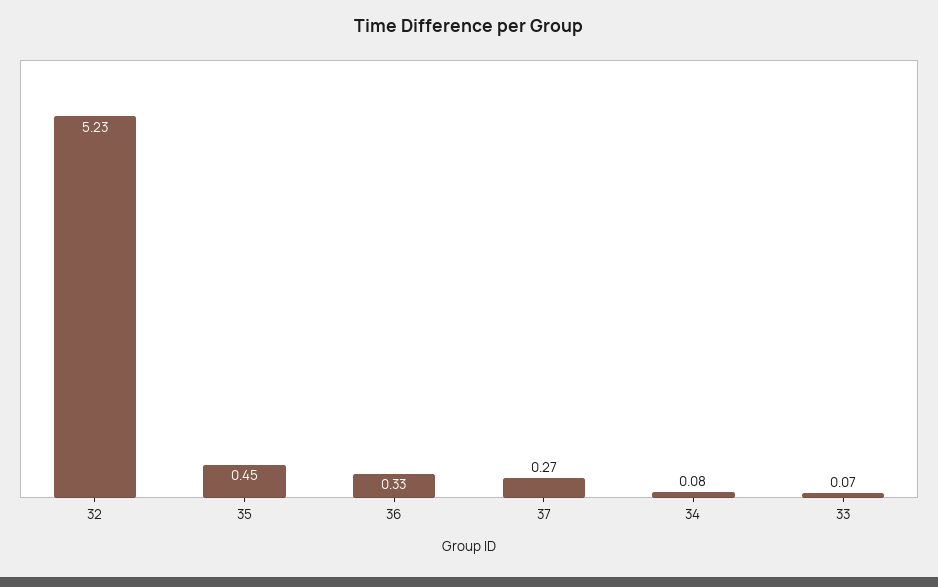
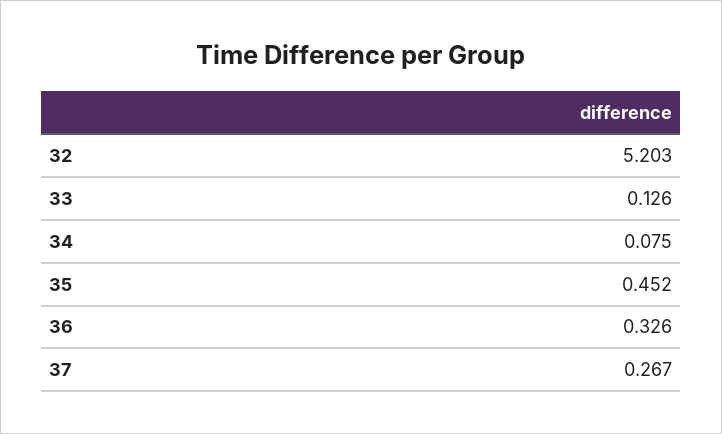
32: 5.23 -> 5.203
33: 0.07 -> 0.126

